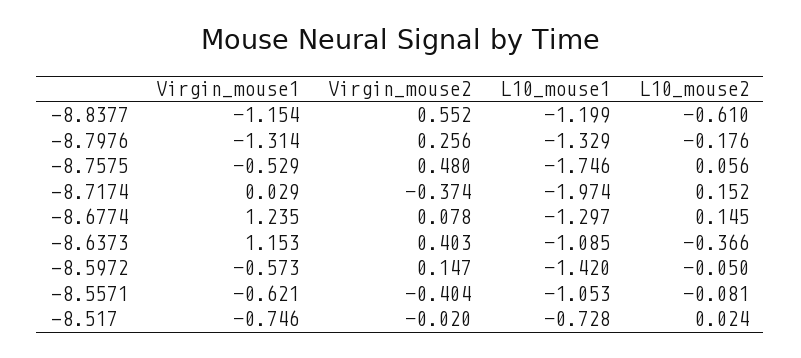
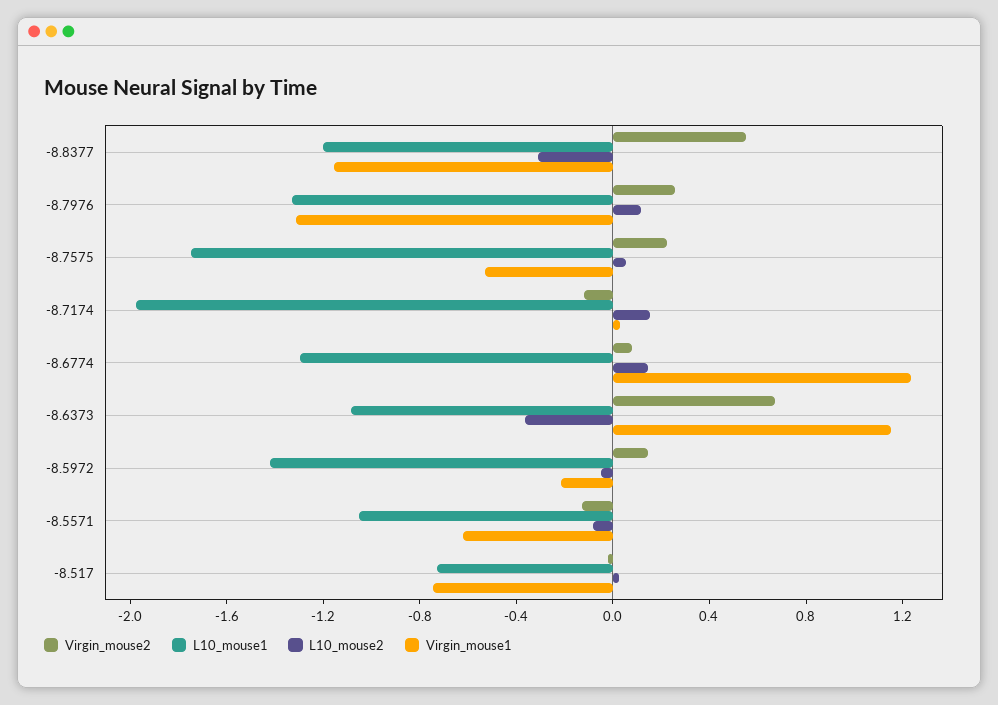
L10_mouse2, -8.8377: -0.61 -> -0.3
L10_mouse2, -8.7976: -0.176 -> 0.1
Virgin_mouse2, -8.7575: 0.48 -> 0.2
Virgin_mouse2, -8.7174: -0.374 -> -0.1
Virgin_mouse2, -8.6373: 0.403 -> 0.7
Virgin_mouse1, -8.5972: -0.573 -> -0.2
Virgin_mouse2, -8.5571: -0.404 -> -0.1

